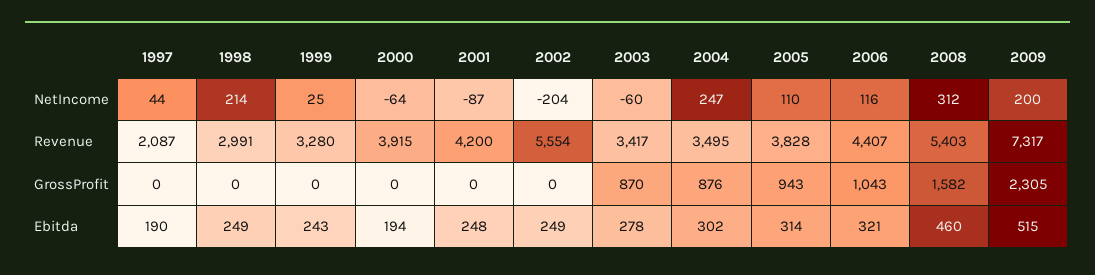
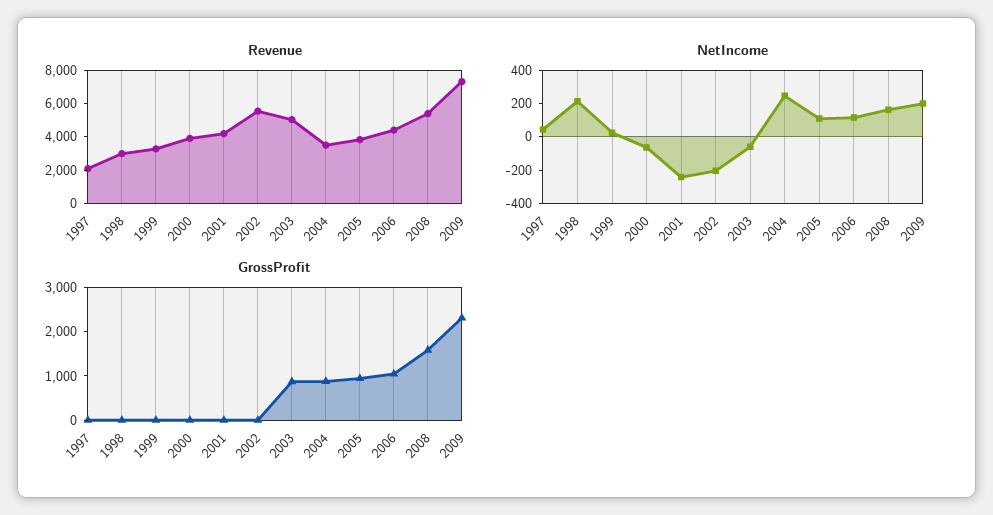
NetIncome, 2001: -87 -> -250
NetIncome, 2008: 312 -> 150
Revenue, 2003: 3417 -> 5000
Ebitda, 1997: 190 -> none
Ebitda, 1998: 249 -> none
Ebitda, 1999: 243 -> none
Ebitda, 2000: 194 -> none
Ebitda, 2001: 248 -> none
Ebitda, 2002: 249 -> none
Ebitda, 2003: 278 -> none
Ebitda, 2004: 302 -> none
Ebitda, 2005: 314 -> none
Ebitda, 2006: 321 -> none
Ebitda, 2008: 460 -> none
Ebitda, 2009: 515 -> none

